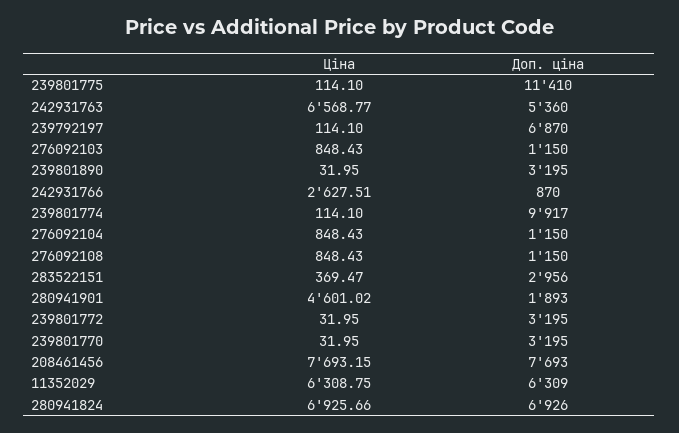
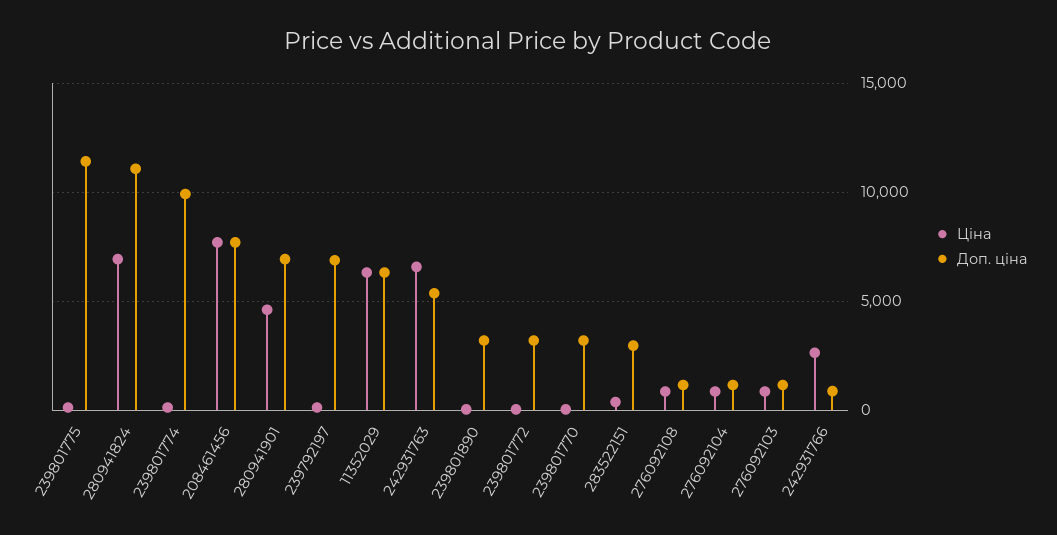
Доп. ціна, 280941901: 1893 -> 7000
Доп. ціна, 280941824: 6926 -> 11000

